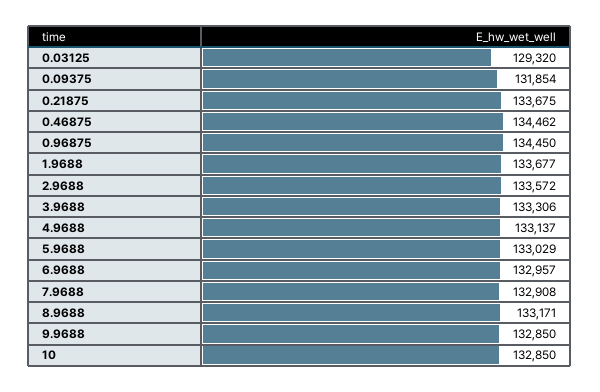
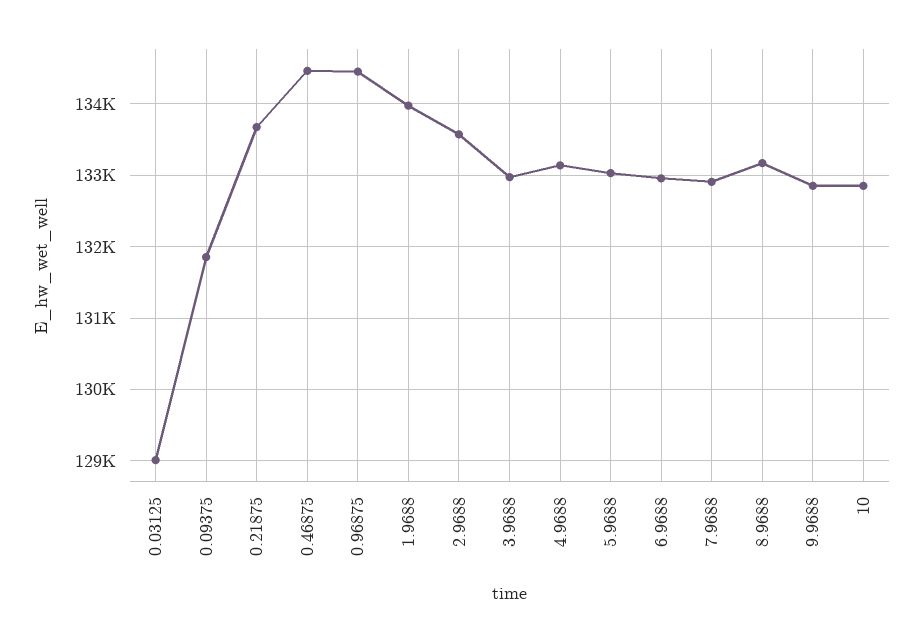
0.03125: 129320 -> 129000
1.9688: 133677 -> 134000
3.9688: 133306 -> 133000

